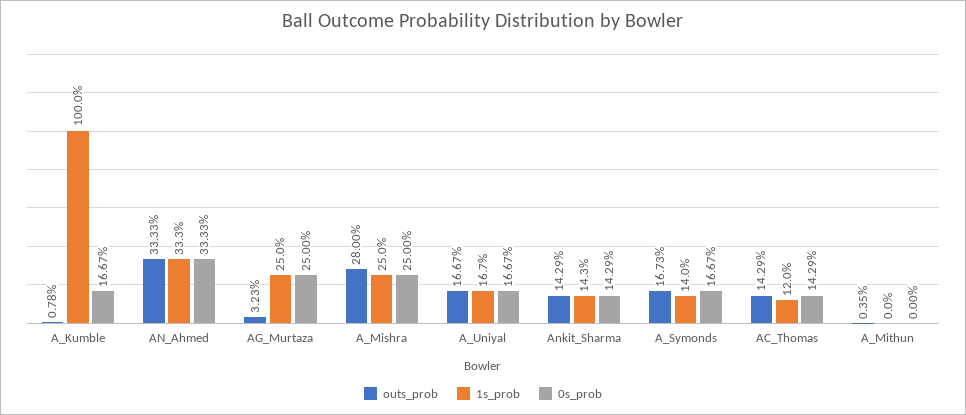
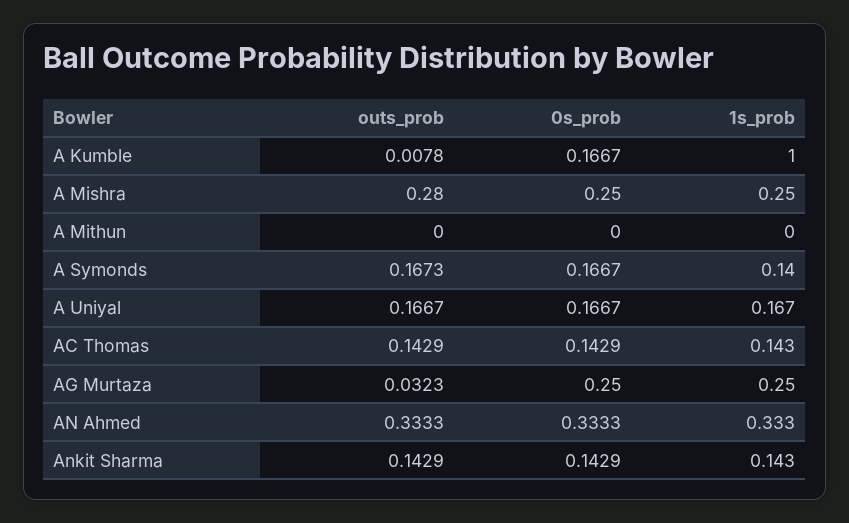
1s_prob, AC_Thomas: 0.12 -> 0.143
outs_prob, A_Mithun: 0.0035 -> 0

